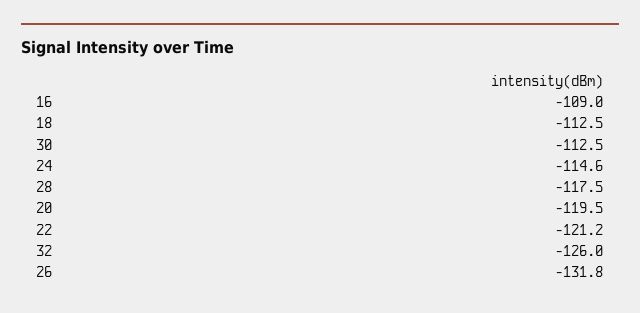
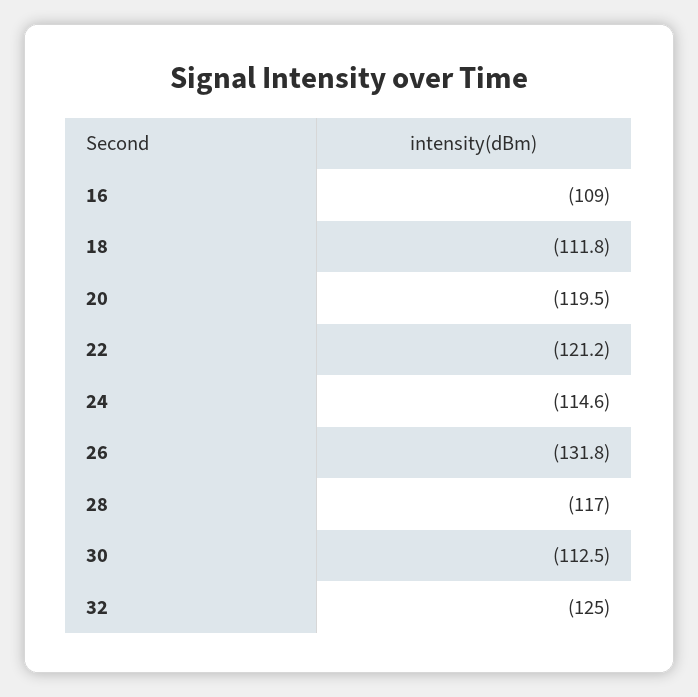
18: -112.5 -> -111.8
28: -117.5 -> -117
32: -126 -> -125

